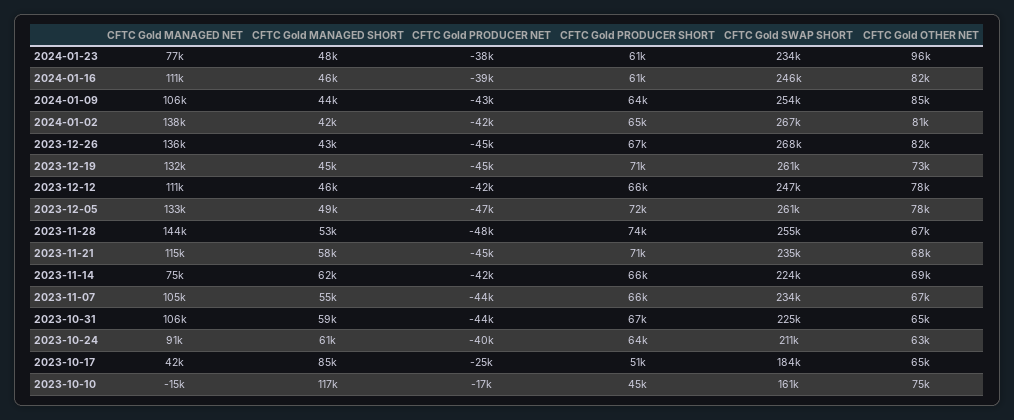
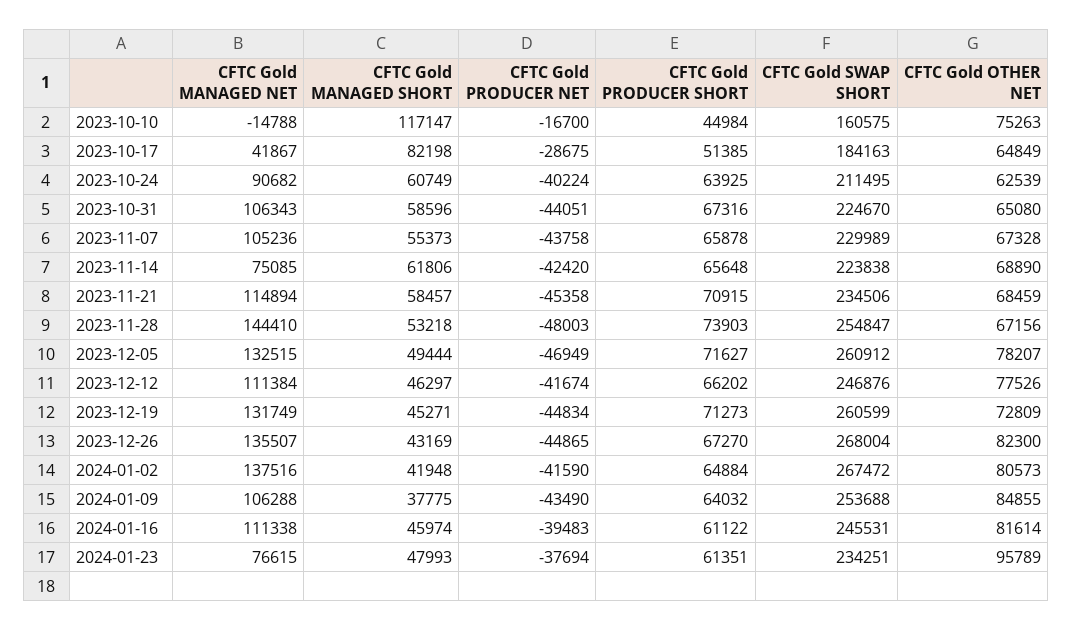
CFTC Gold MANAGED SHORT, 2024-01-09: 44000 -> 37775
CFTC Gold SWAP SHORT, 2023-11-07: 234000 -> 229989
CFTC Gold MANAGED SHORT, 2023-10-17: 85000 -> 82198
CFTC Gold PRODUCER NET, 2023-10-17: -25000 -> -28675

